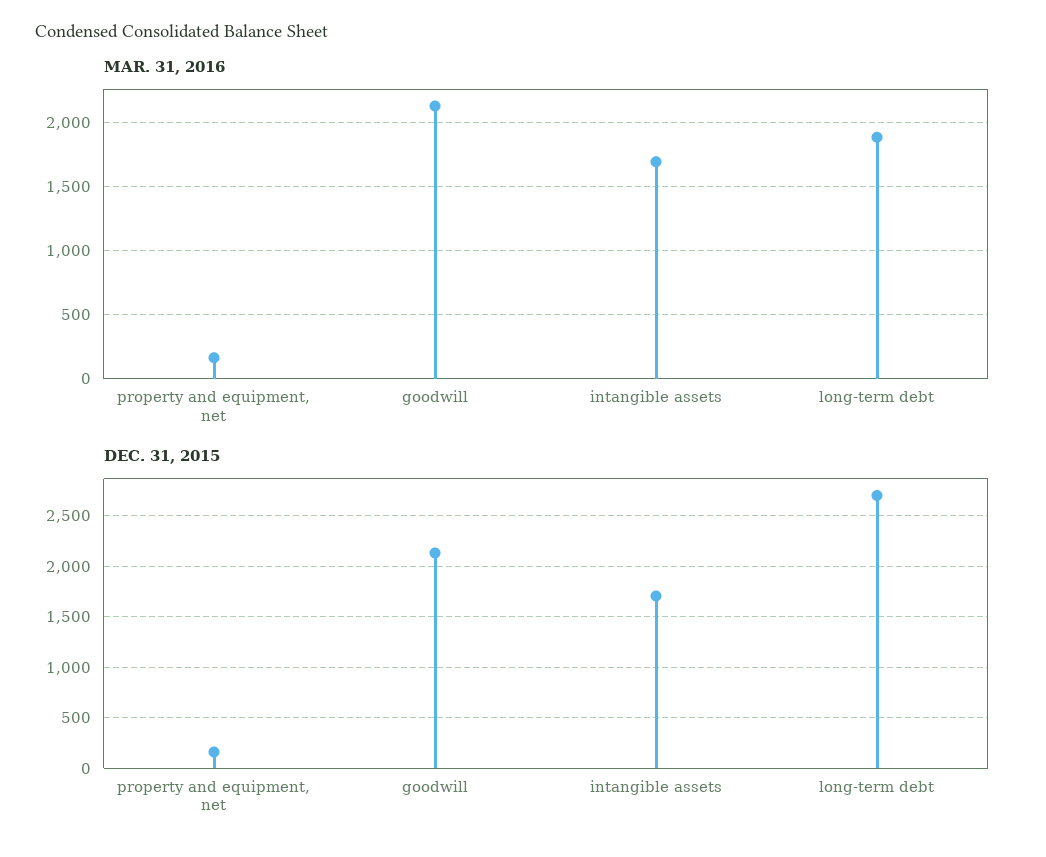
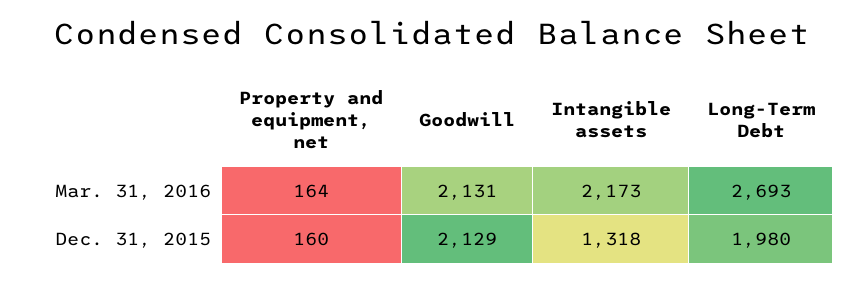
MAR. 31, 2016, intangible assets: 1700 -> 2173
MAR. 31, 2016, long-term debt: 1900 -> 2693
DEC. 31, 2015, intangible assets: 1700 -> 1318
DEC. 31, 2015, long-term debt: 2700 -> 1980

